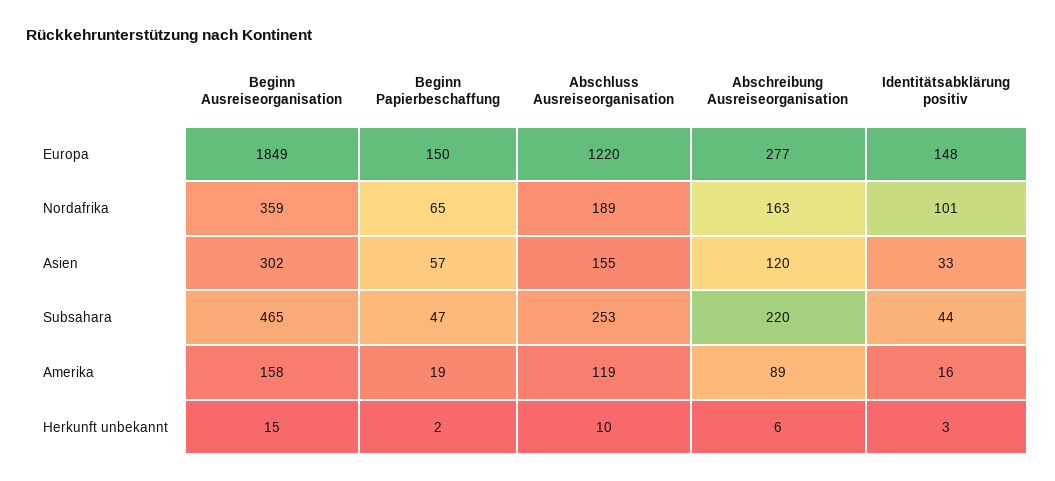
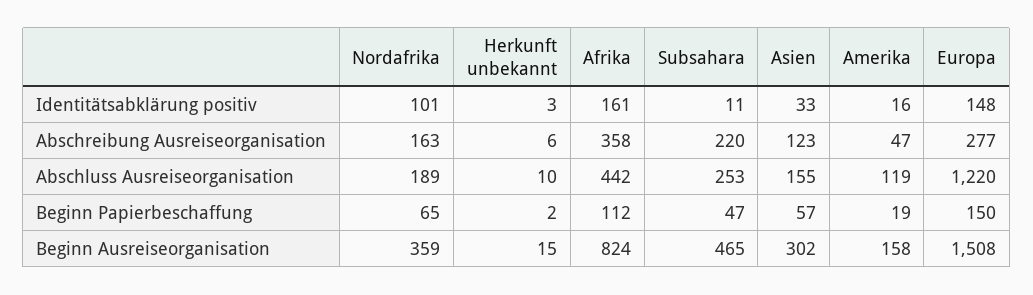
Beginn Ausreiseorganisation, Europa: 1849 -> 1508
Abschreibung Ausreiseorganisation, Asien: 120 -> 123
Identitätsabklärung positiv, Subsahara: 44 -> 11
Abschreibung Ausreiseorganisation, Amerika: 89 -> 47
Identitätsabklärung positiv, Afrika: none -> 161
Abschreibung Ausreiseorganisation, Afrika: none -> 358
Abschluss Ausreiseorganisation, Afrika: none -> 442
Beginn Papierbeschaffung, Afrika: none -> 112
Beginn Ausreiseorganisation, Afrika: none -> 824

